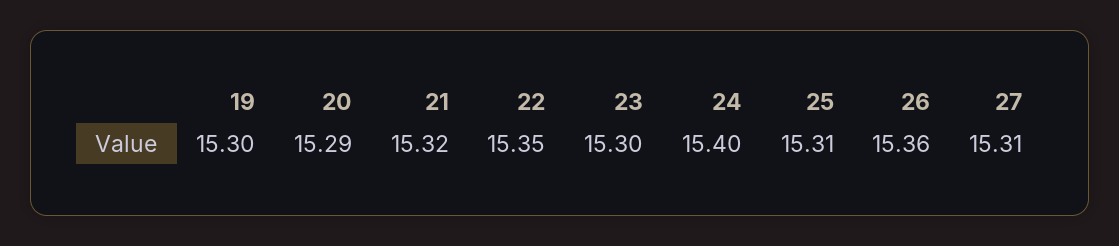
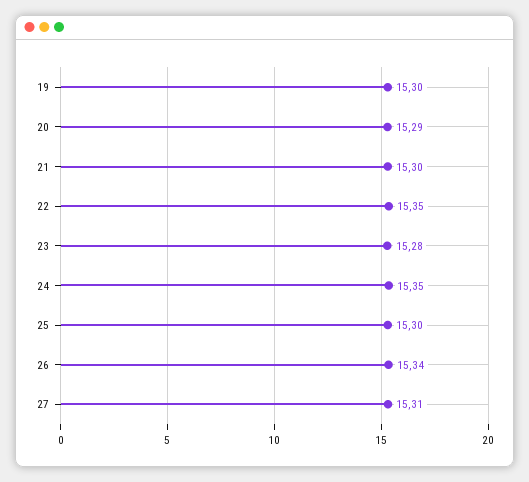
21: 15.32 -> 15.3
23: 15.3 -> 15.28
24: 15.4 -> 15.35
25: 15.31 -> 15.3
26: 15.36 -> 15.34

